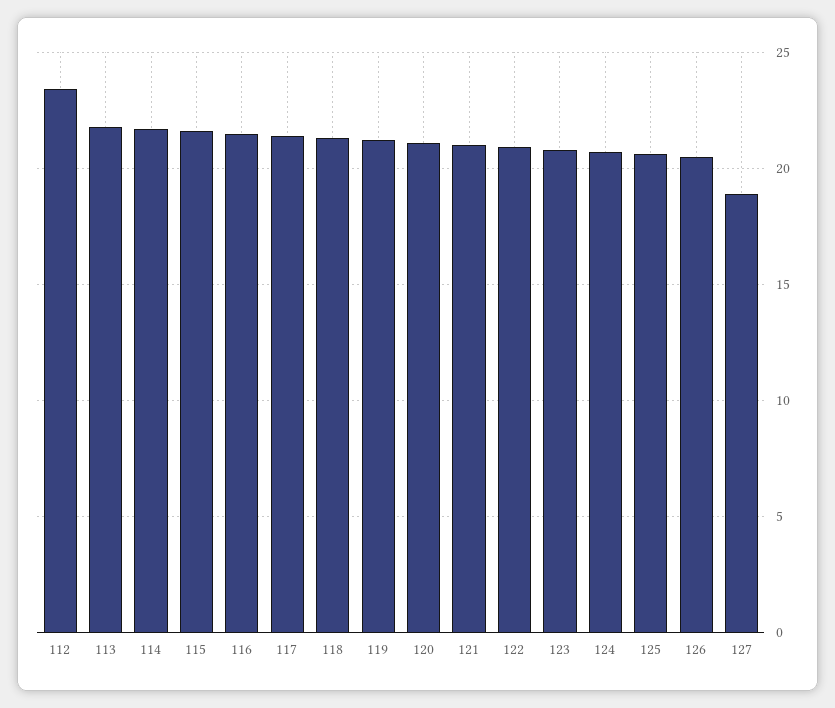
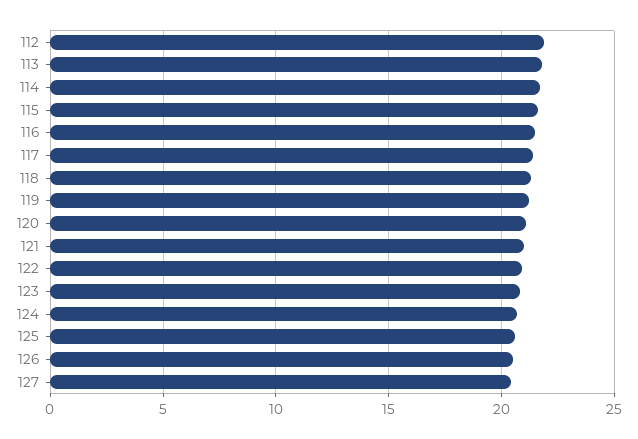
112: 23.5 -> 22
127: 19 -> 20.5

